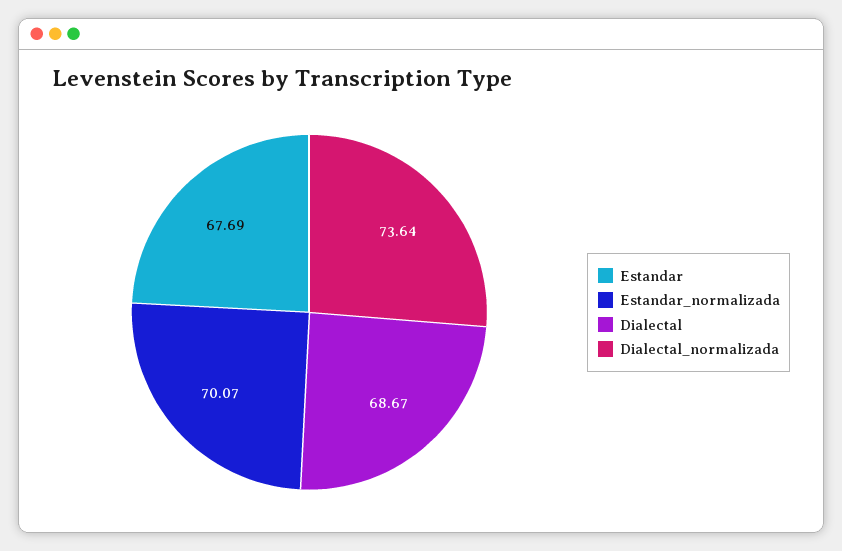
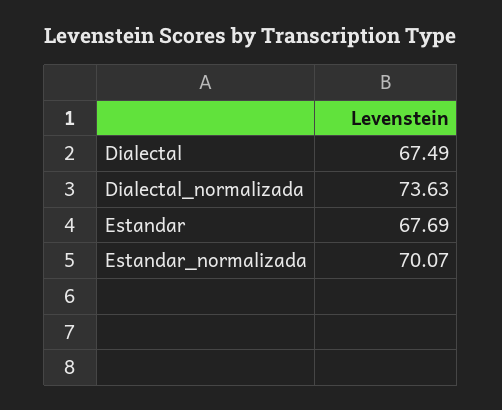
Dialectal: 68.67 -> 67.49
Dialectal_normalizada: 73.64 -> 73.63

